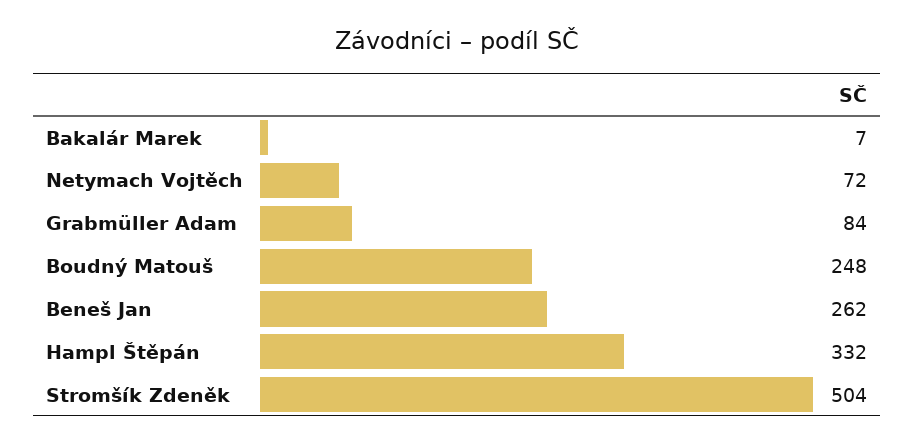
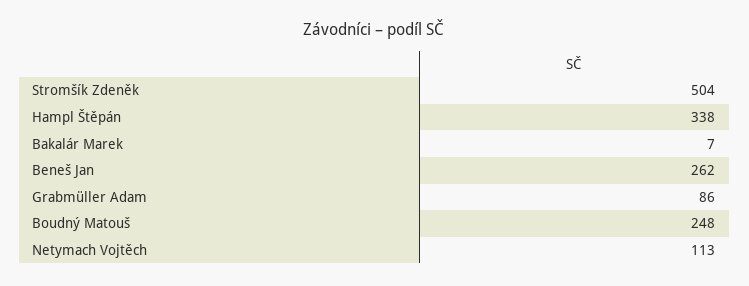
Netymach Vojtěch: 72 -> 113
Grabmüller Adam: 84 -> 86
Hampl Štěpán: 332 -> 338

